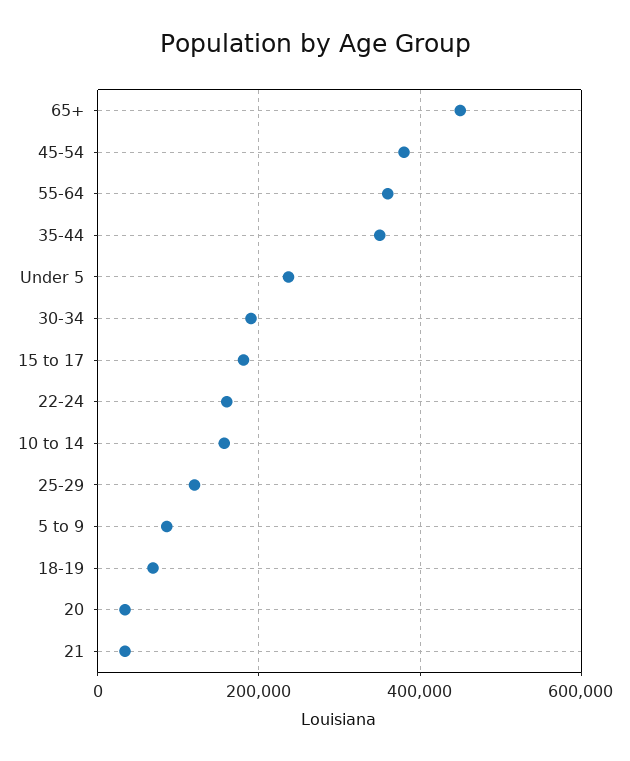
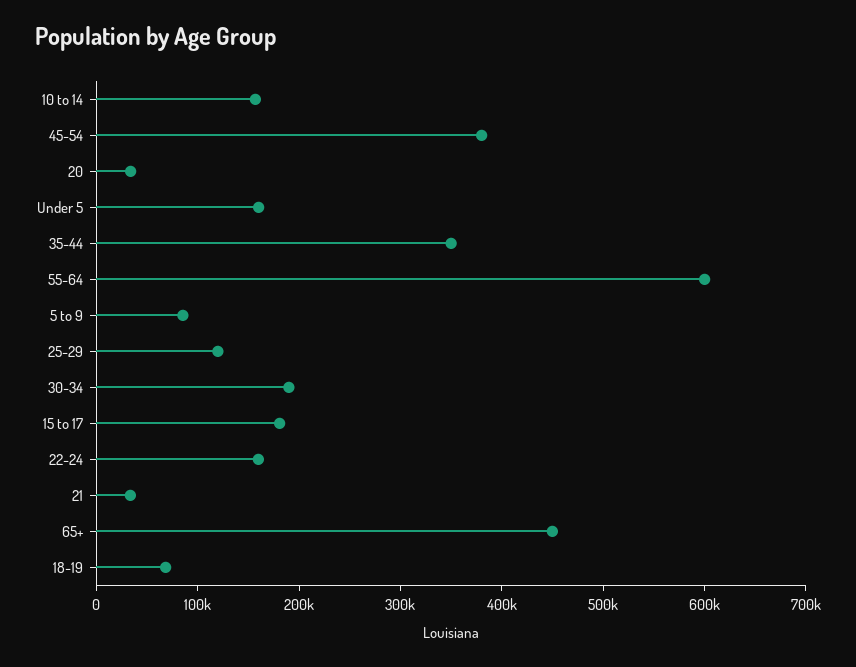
55-64: 360000 -> 600000
Under 5: 240000 -> 160000

